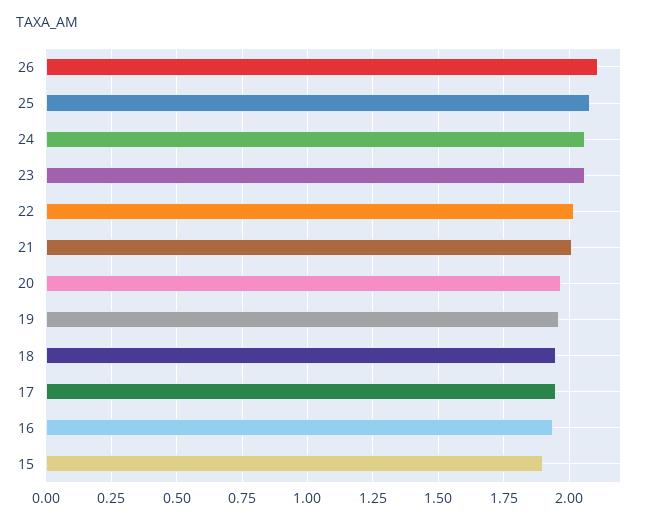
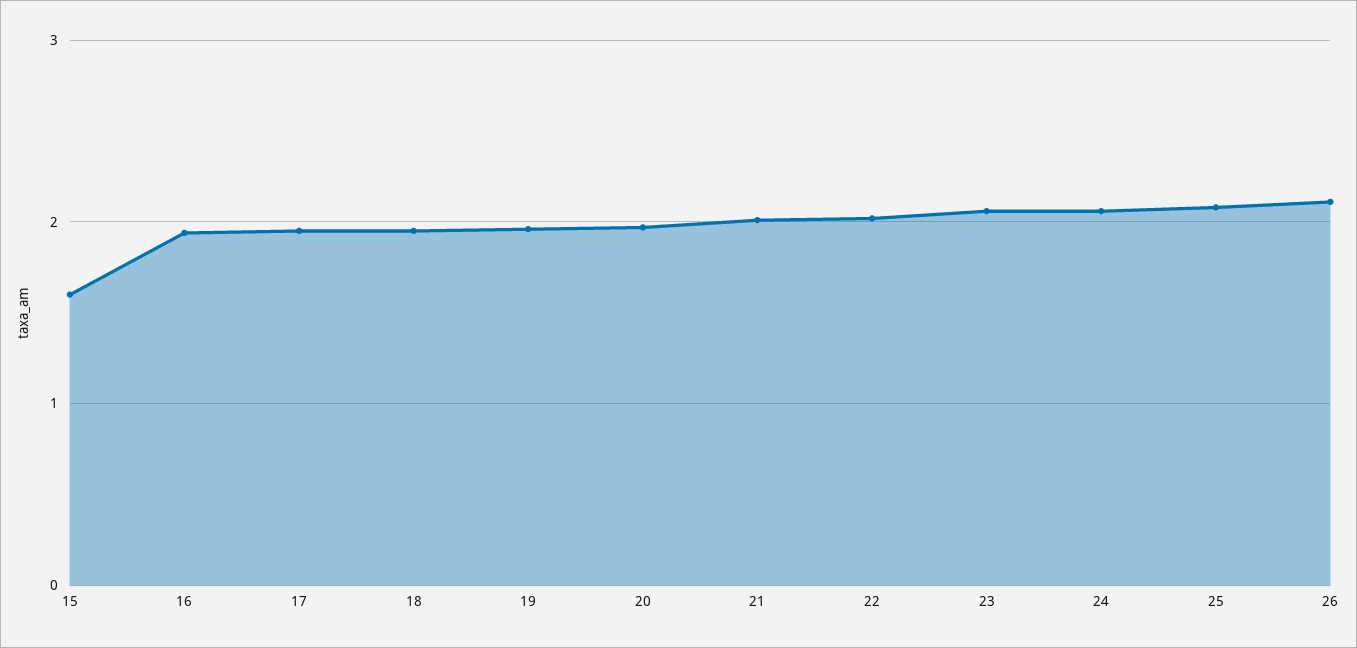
15: 1.9 -> 1.6

